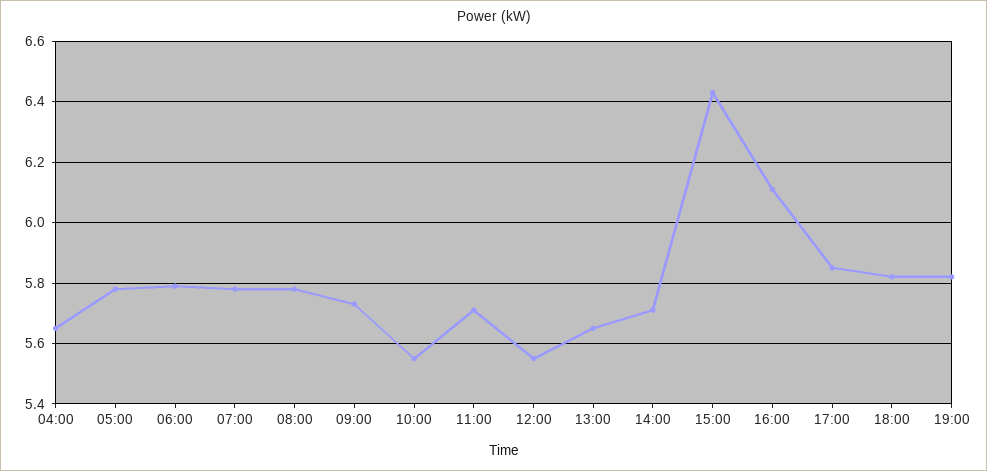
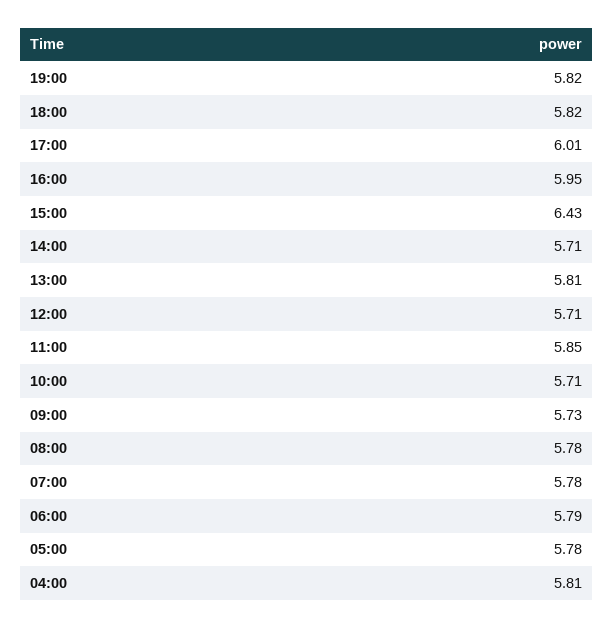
04:00: 5.65 -> 5.81
10:00: 5.55 -> 5.71
11:00: 5.7 -> 5.85
12:00: 5.55 -> 5.71
13:00: 5.65 -> 5.81
16:00: 6.1 -> 5.95
17:00: 5.85 -> 6.01

